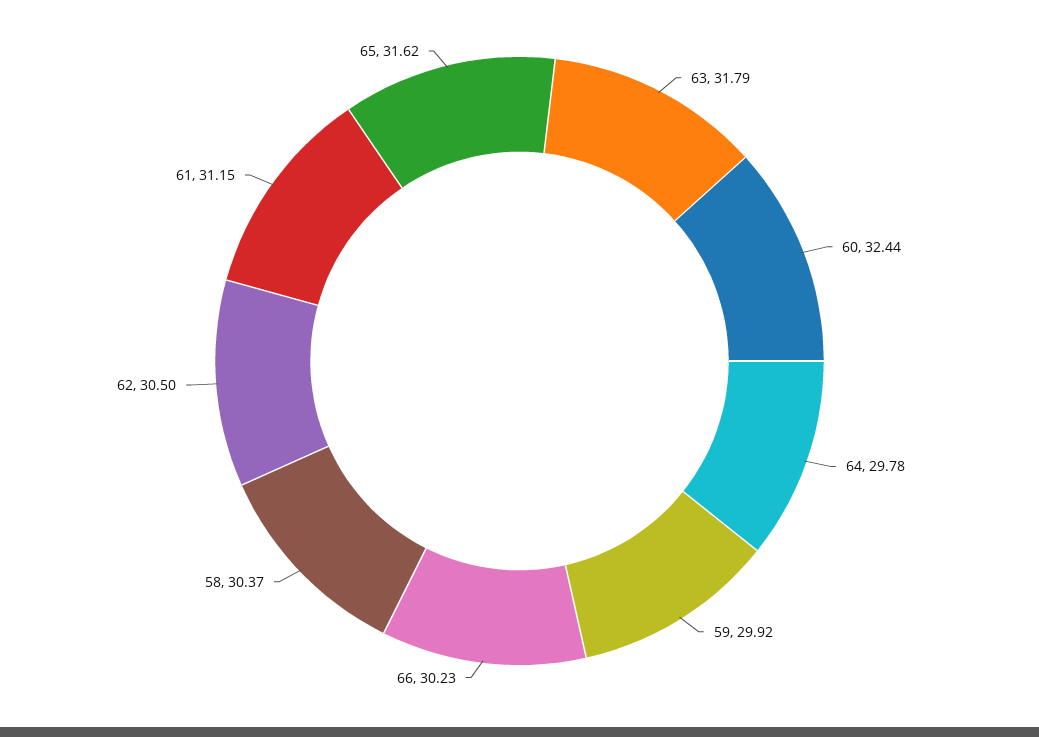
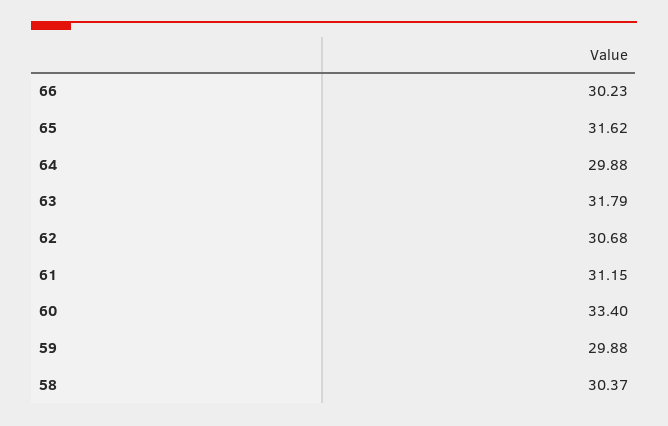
60: 32.44 -> 33.4
64: 29.78 -> 29.88
59: 29.92 -> 29.88
62: 30.5 -> 30.68

